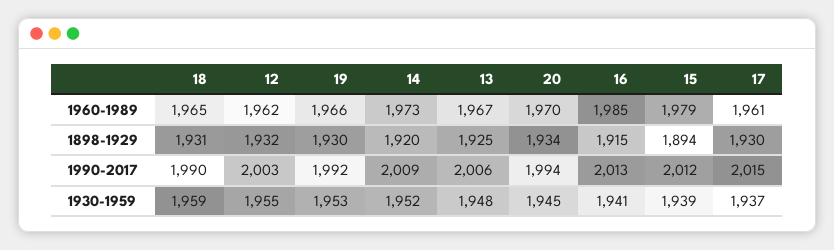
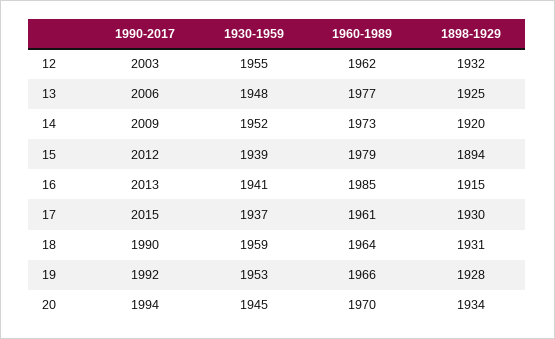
18, 1960-1989: 1965 -> 1964
13, 1960-1989: 1967 -> 1977
19, 1898-1929: 1930 -> 1928

